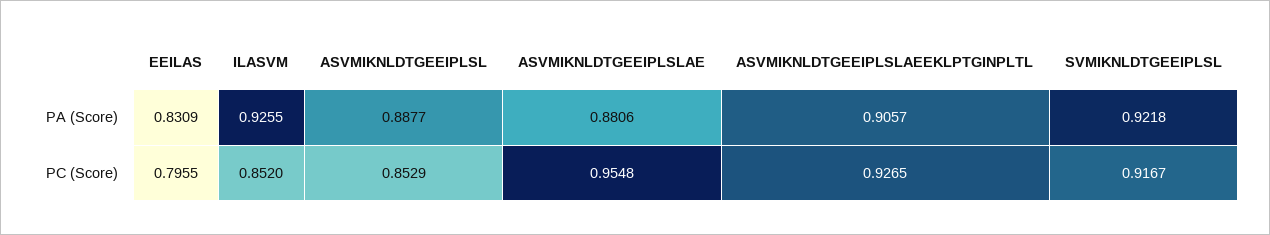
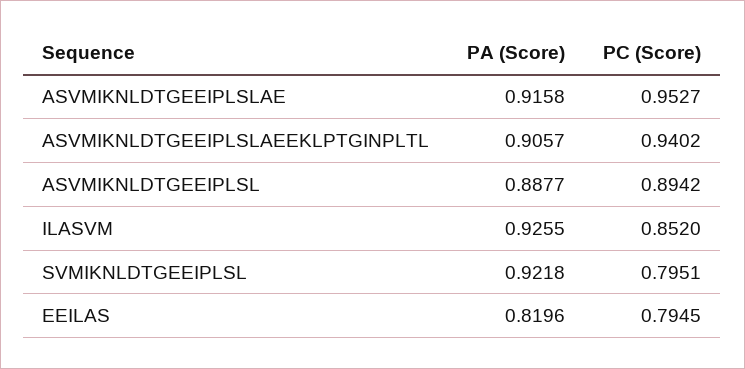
EEILAS, PA (Score): 0.8309 -> 0.8196
ASVMIKNLDTGEEIPLSLAE, PA (Score): 0.8806 -> 0.9158
EEILAS, PC (Score): 0.7955 -> 0.7945
ASVMIKNLDTGEEIPLSL, PC (Score): 0.8529 -> 0.8942
ASVMIKNLDTGEEIPLSLAE, PC (Score): 0.9548 -> 0.9527
ASVMIKNLDTGEEIPLSLAEEKLPTGINPLTL, PC (Score): 0.9265 -> 0.9402
SVMIKNLDTGEEIPLSL, PC (Score): 0.9167 -> 0.7951

